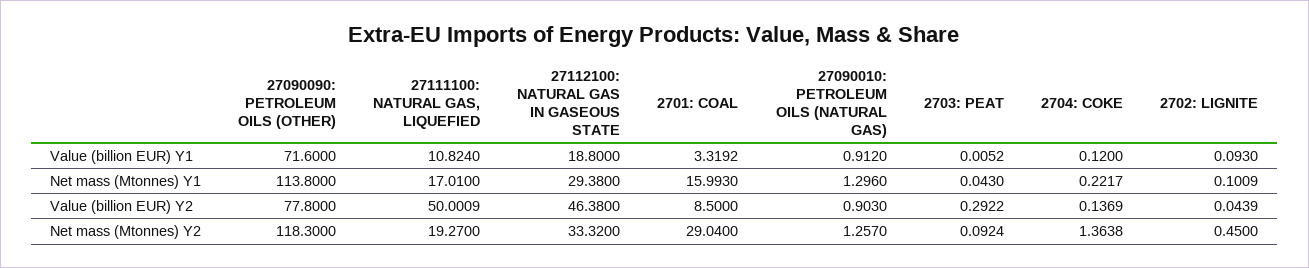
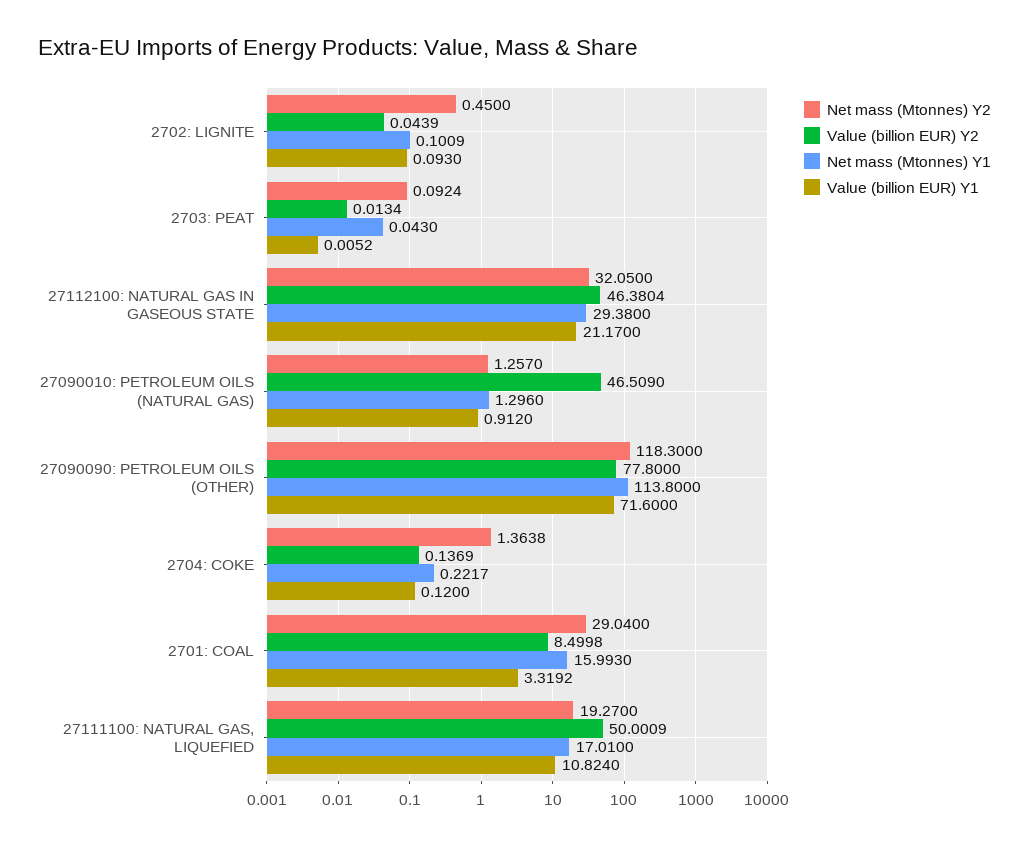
Value (billion EUR) Y1, 27112100: NATURAL GAS IN GASEOUS STATE: 18.8 -> 21.17
Value (billion EUR) Y2, 27112100: NATURAL GAS IN GASEOUS STATE: 46.38 -> 46.3804
Value (billion EUR) Y2, 2701: COAL: 8.5 -> 8.4998
Value (billion EUR) Y2, 27090010: PETROLEUM OILS (NATURAL GAS): 0.903 -> 46.509
Value (billion EUR) Y2, 2703: PEAT: 0.2922 -> 0.0134
Net mass (Mtonnes) Y2, 27112100: NATURAL GAS IN GASEOUS STATE: 33.32 -> 32.05

